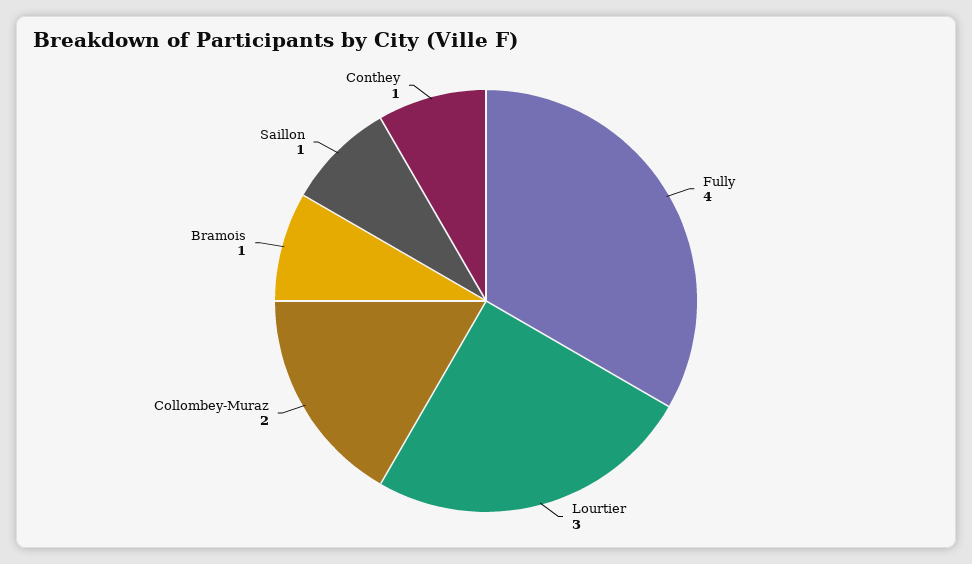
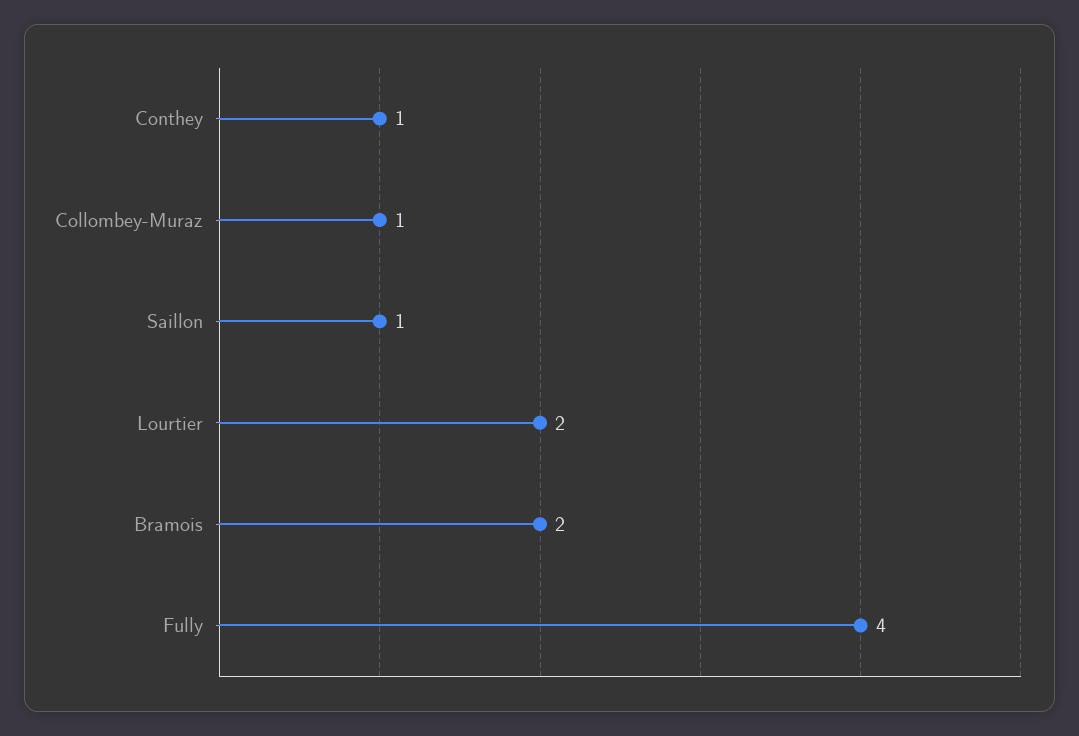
Lourtier: 3 -> 2
Collombey-Muraz: 2 -> 1
Bramois: 1 -> 2

